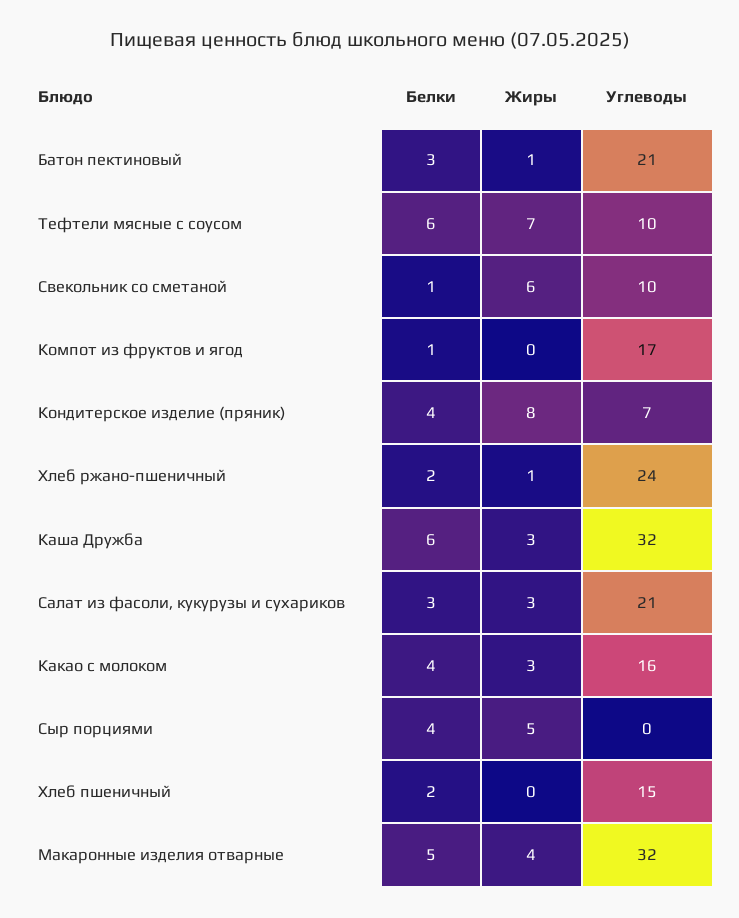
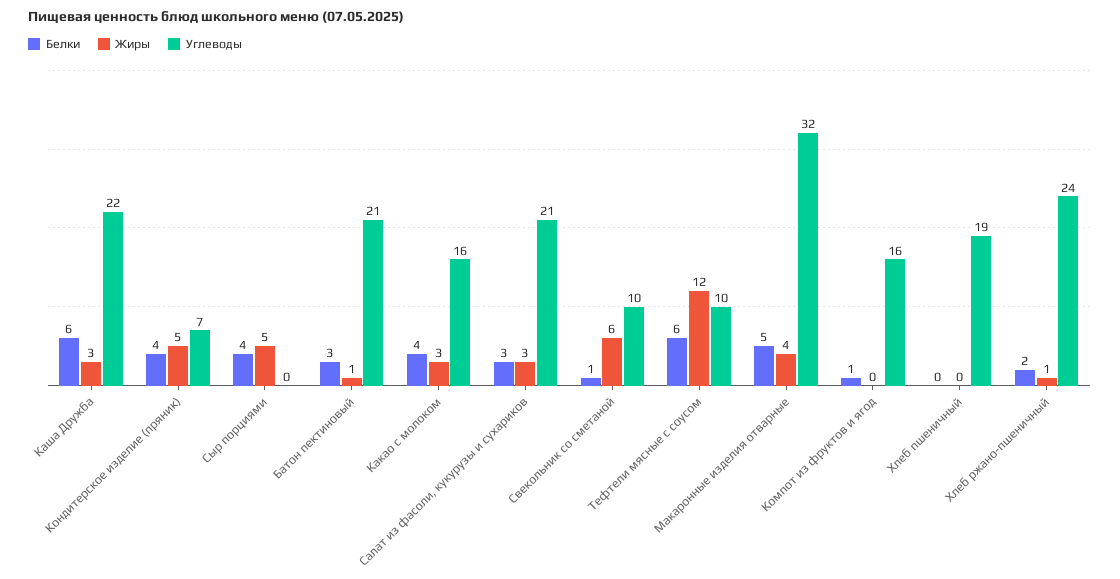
Жиры, Тефтели мясные с соусом: 7 -> 12
Углеводы, Компот из фруктов и ягод: 17 -> 16
Жиры, Кондитерское изделие (пряник): 8 -> 5
Углеводы, Каша Дружба: 32 -> 22
Белки, Хлеб пшеничный: 2 -> 0
Углеводы, Хлеб пшеничный: 15 -> 19

